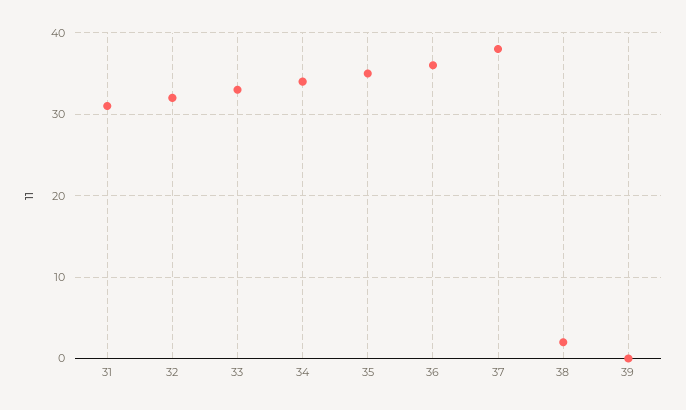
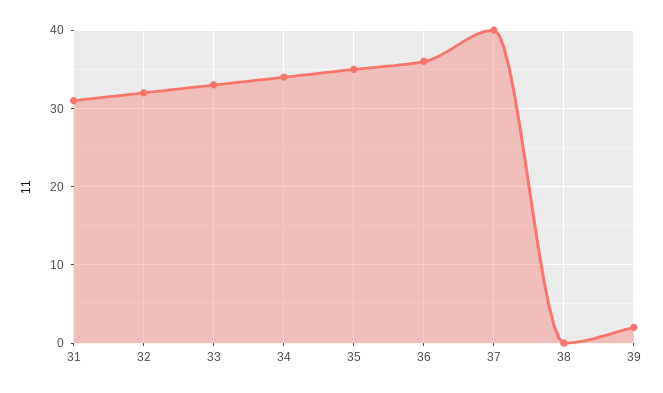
37: 38 -> 40
38: 2 -> 0
39: 0 -> 2

